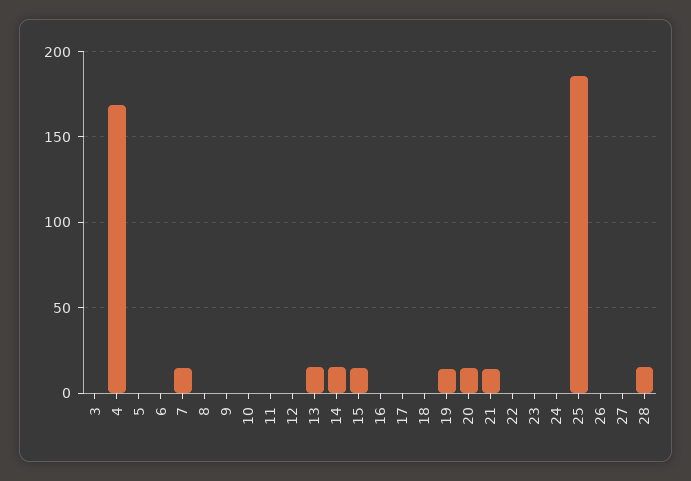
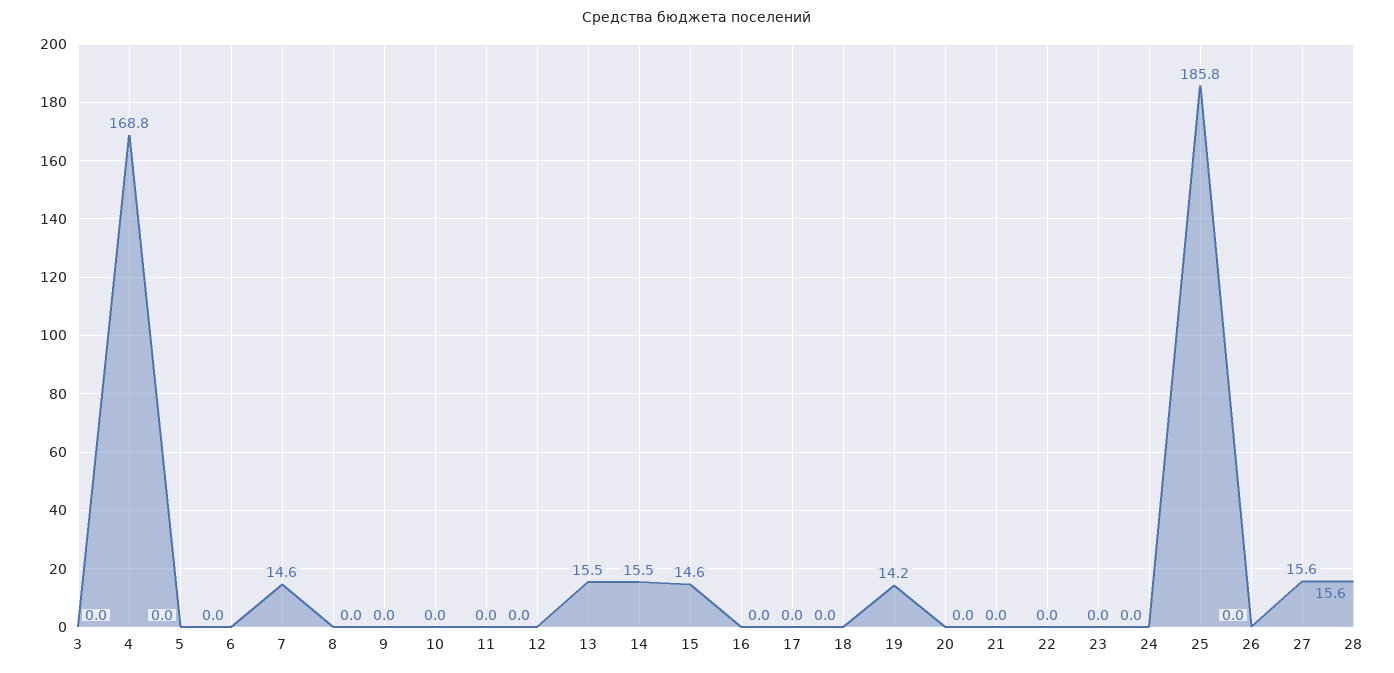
20: 15 -> 0
21: 15 -> 0
27: 0 -> 15.6

